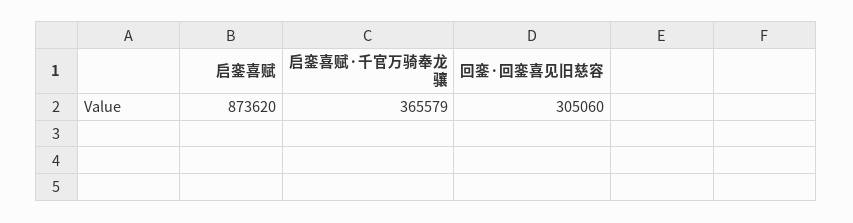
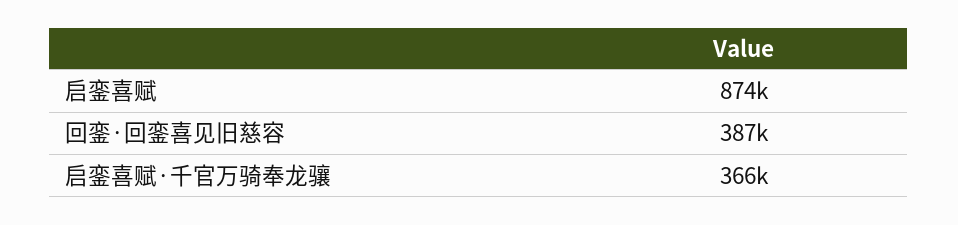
回銮·回銮喜见旧慈容: 305060 -> 387000

